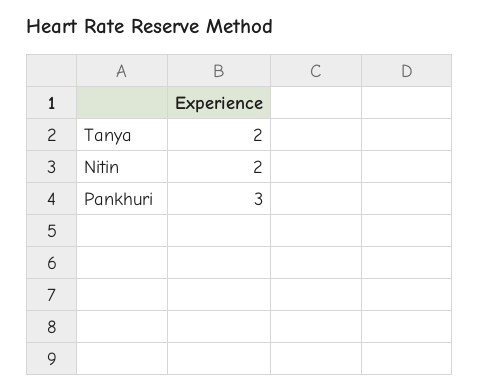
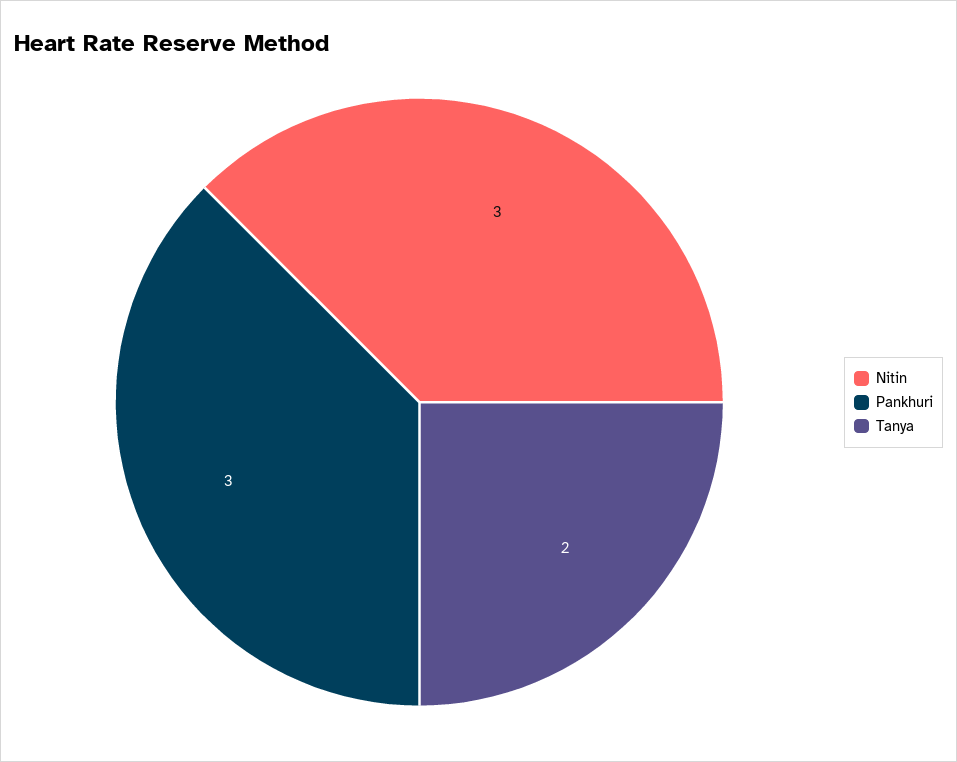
Nitin: 2 -> 3

